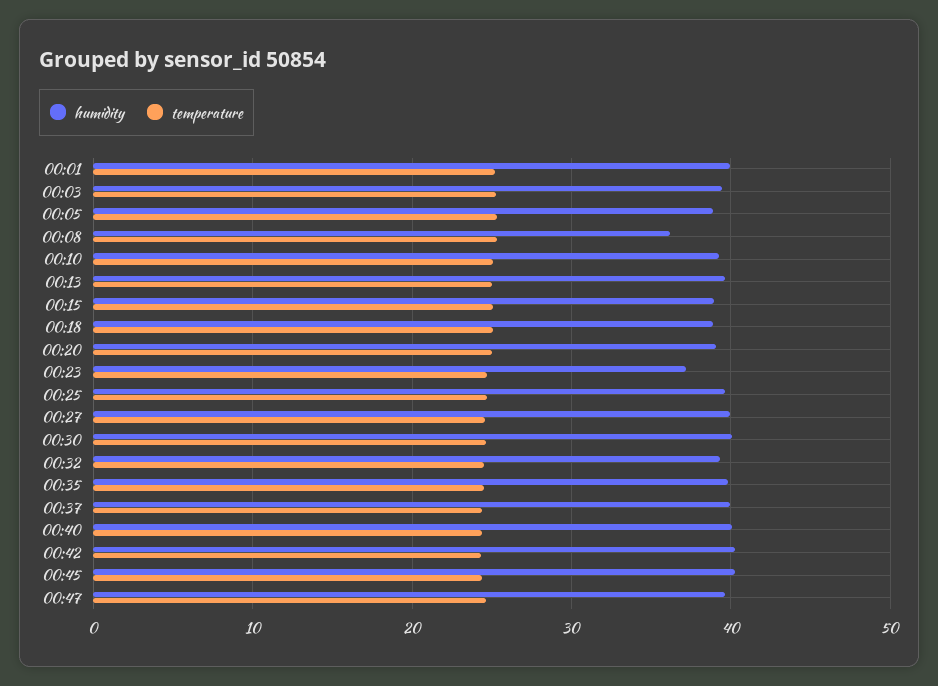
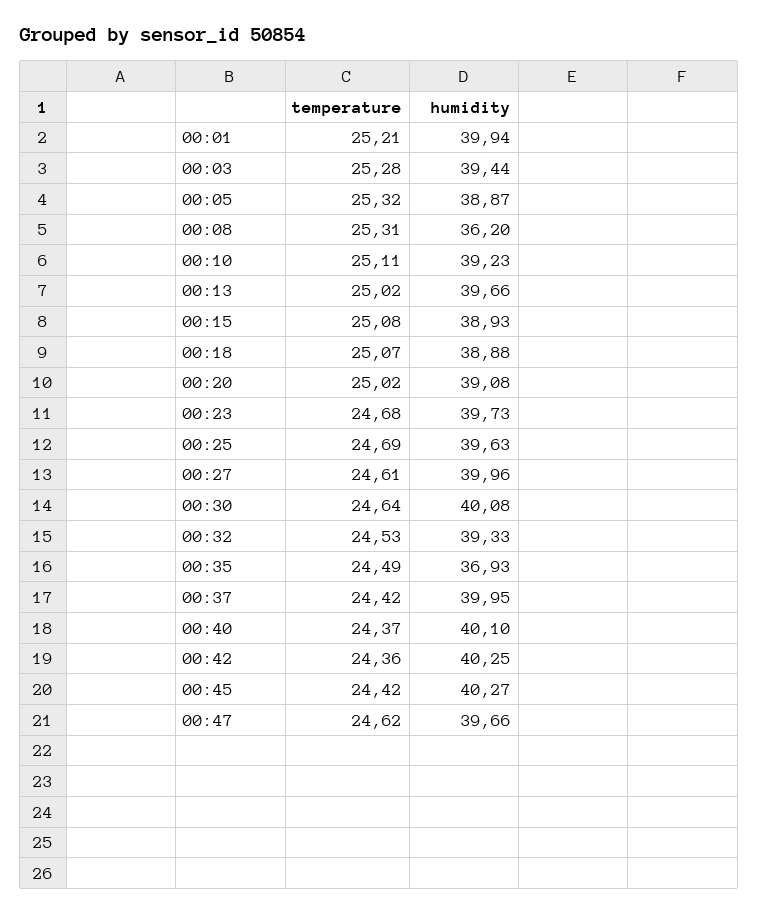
humidity, 00:23: 37 -> 39.73
humidity, 00:35: 40 -> 36.93

